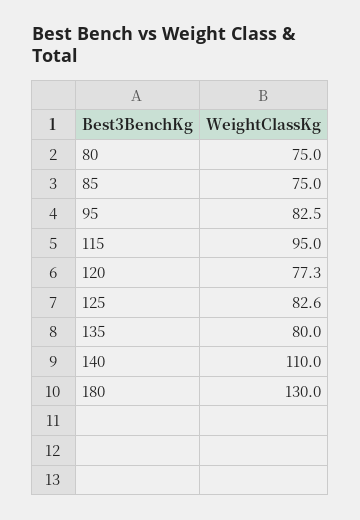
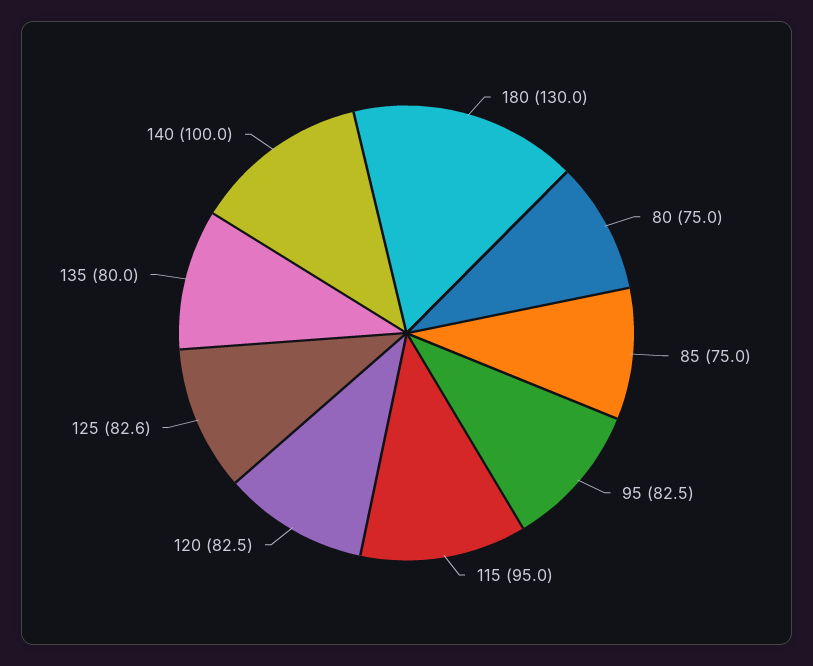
120: 77.3 -> 82.5
140: 110 -> 100

